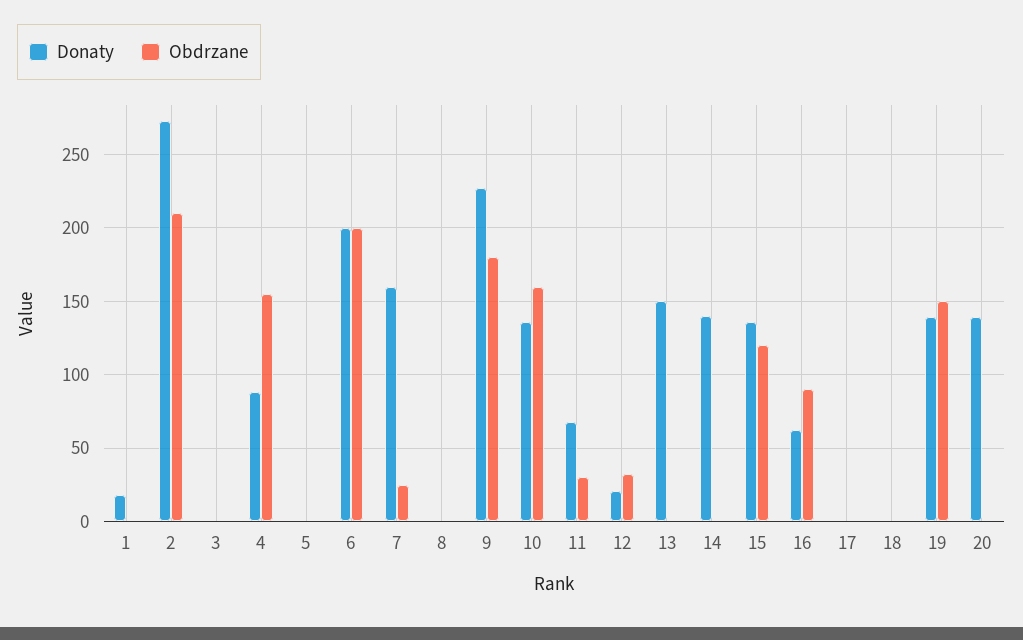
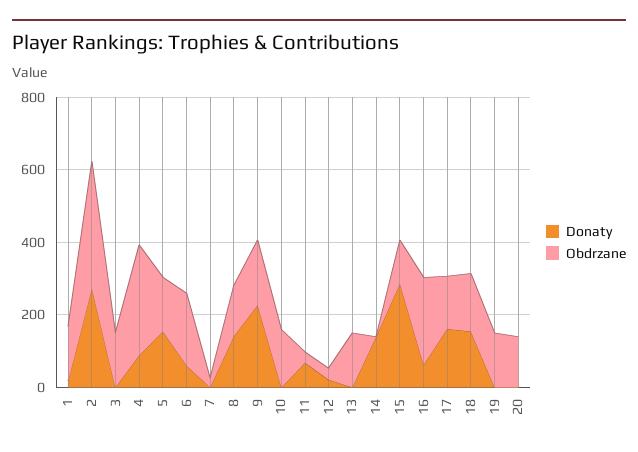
Obdrzane, 1: 0 -> 150
Obdrzane, 2: 210 -> 350
Obdrzane, 3: 0 -> 150
Obdrzane, 4: 155 -> 300
Donaty, 5: 0 -> 150
Obdrzane, 5: 0 -> 150
Donaty, 6: 200 -> 50
Donaty, 7: 160 -> 0
Donaty, 8: 0 -> 150
Obdrzane, 8: 0 -> 150
Donaty, 10: 135 -> 0
Donaty, 13: 150 -> 0
Obdrzane, 13: 0 -> 150
Donaty, 15: 135 -> 300
Obdrzane, 16: 90 -> 250
Donaty, 17: 0 -> 150
Obdrzane, 17: 0 -> 150
Donaty, 18: 0 -> 150
Obdrzane, 18: 0 -> 150
Donaty, 19: 140 -> 0
Donaty, 20: 140 -> 0
Obdrzane, 20: 0 -> 150

